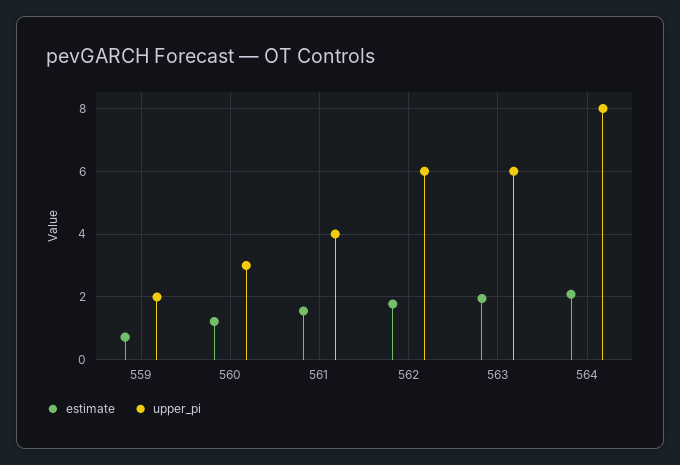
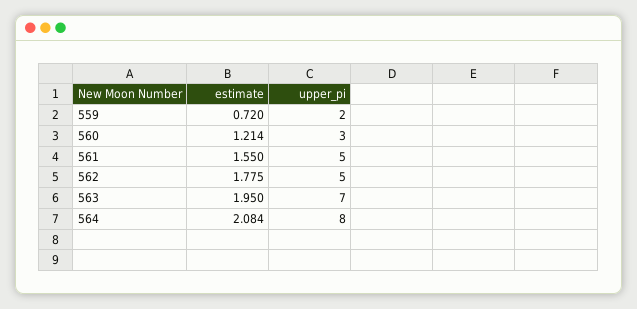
upper_pi, 561: 4 -> 5
upper_pi, 562: 6 -> 5
upper_pi, 563: 6 -> 7

